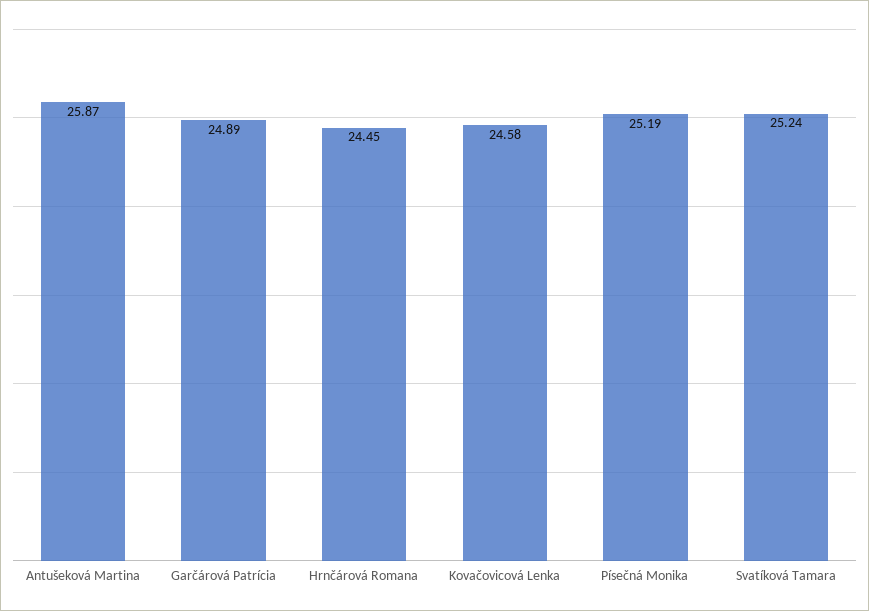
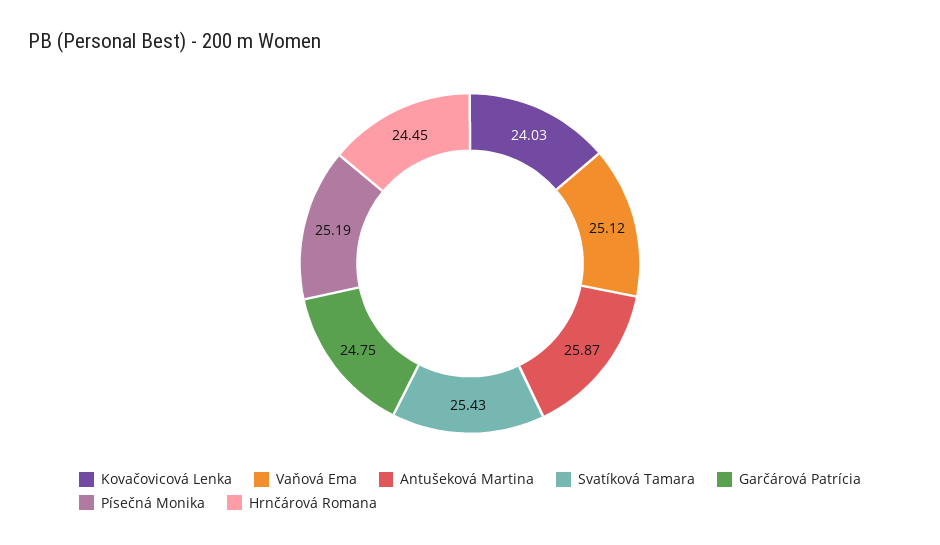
Garčárová Patrícia: 24.89 -> 24.75
Kovačovicová Lenka: 24.58 -> 24.03
Svatíková Tamara: 25.24 -> 25.43
Vaňová Ema: none -> 25.12

